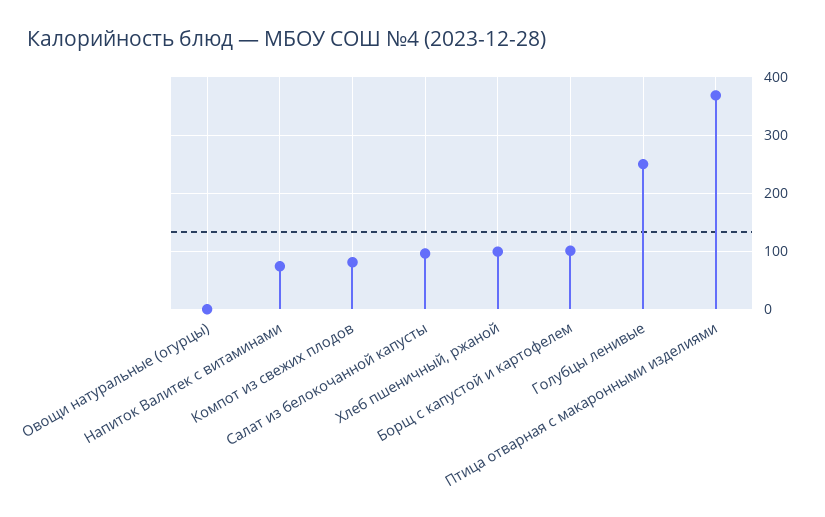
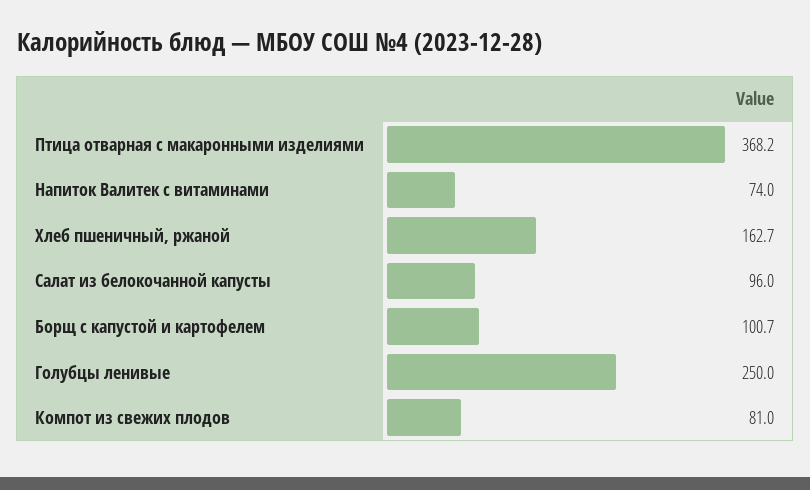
Овощи натуральные (огурцы): 0 -> none
Хлеб пшеничный, ржаной: 100 -> 162.7

